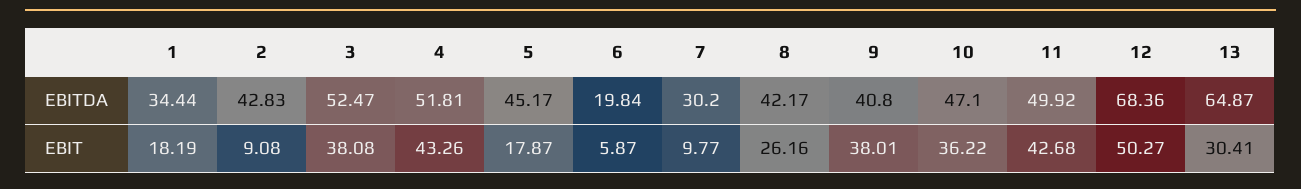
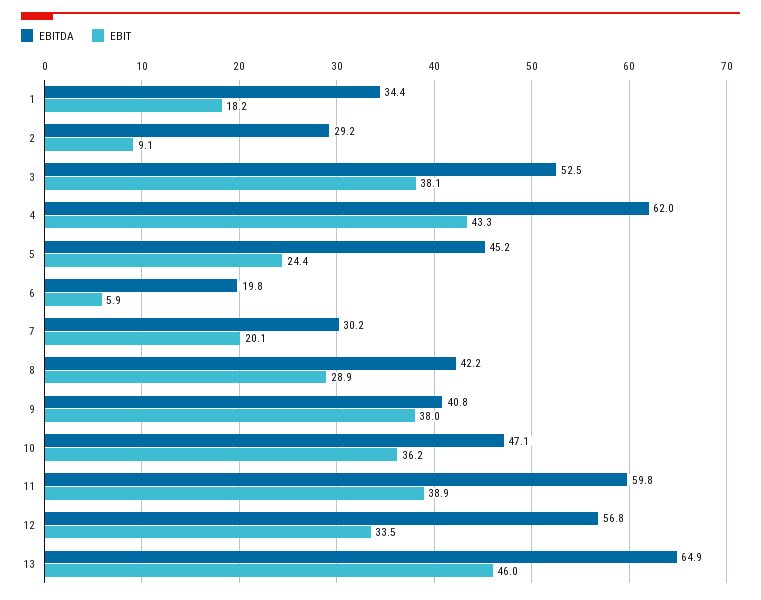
EBITDA, 2: 42.83 -> 29.2
EBITDA, 4: 51.81 -> 62
EBITDA, 11: 49.92 -> 59.8
EBITDA, 12: 68.36 -> 56.8
EBIT, 5: 17.87 -> 24.4
EBIT, 7: 9.77 -> 20.1
EBIT, 8: 26.16 -> 28.9
EBIT, 11: 42.68 -> 38.9
EBIT, 12: 50.27 -> 33.5
EBIT, 13: 30.41 -> 46

